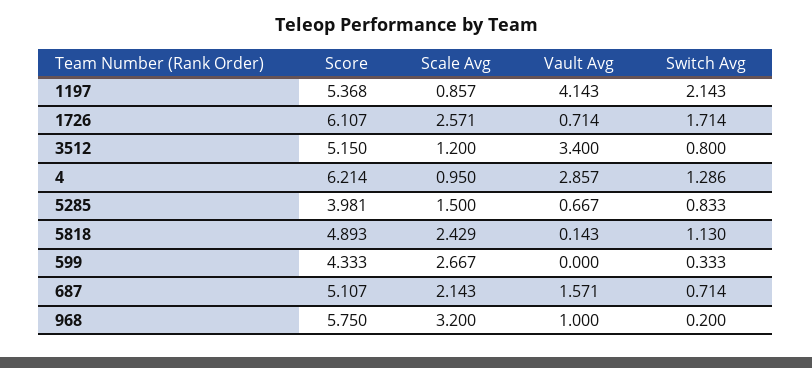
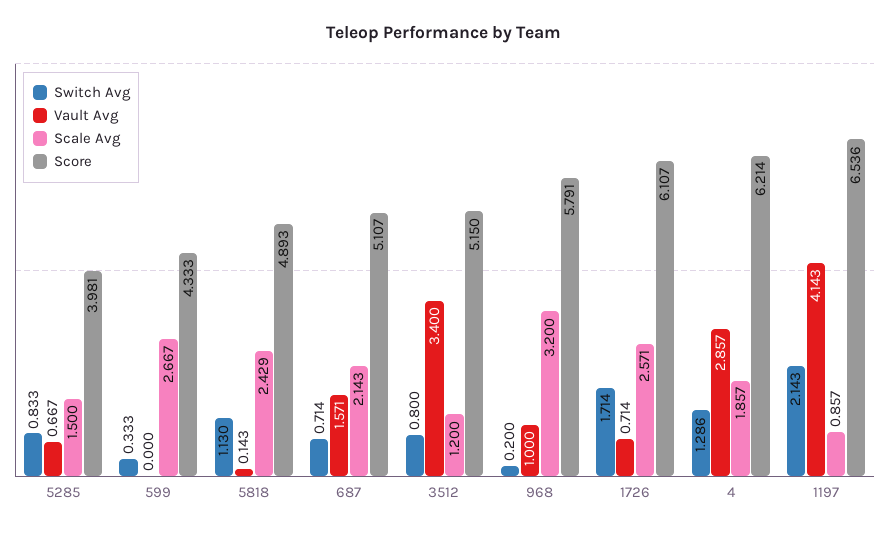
Score, 1197: 5.368 -> 6.536
Scale Avg, 4: 0.95 -> 1.857
Score, 968: 5.75 -> 5.791

